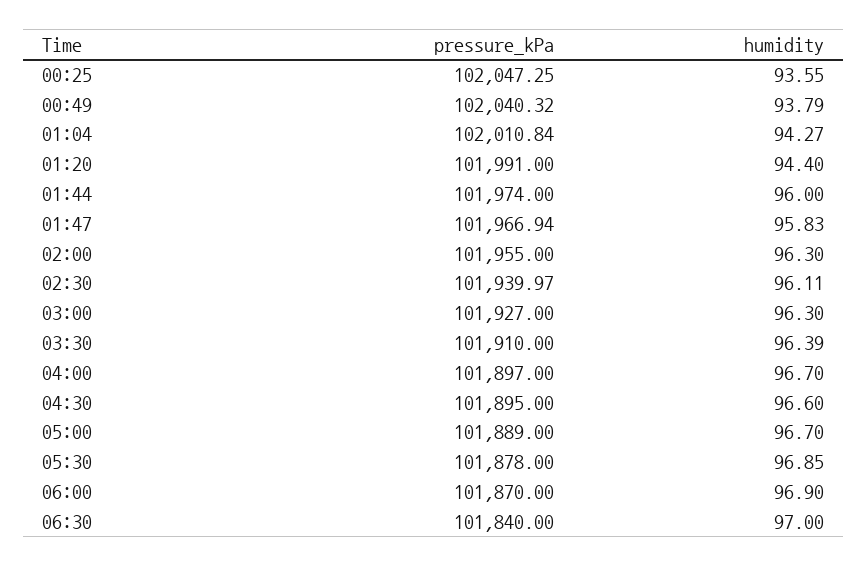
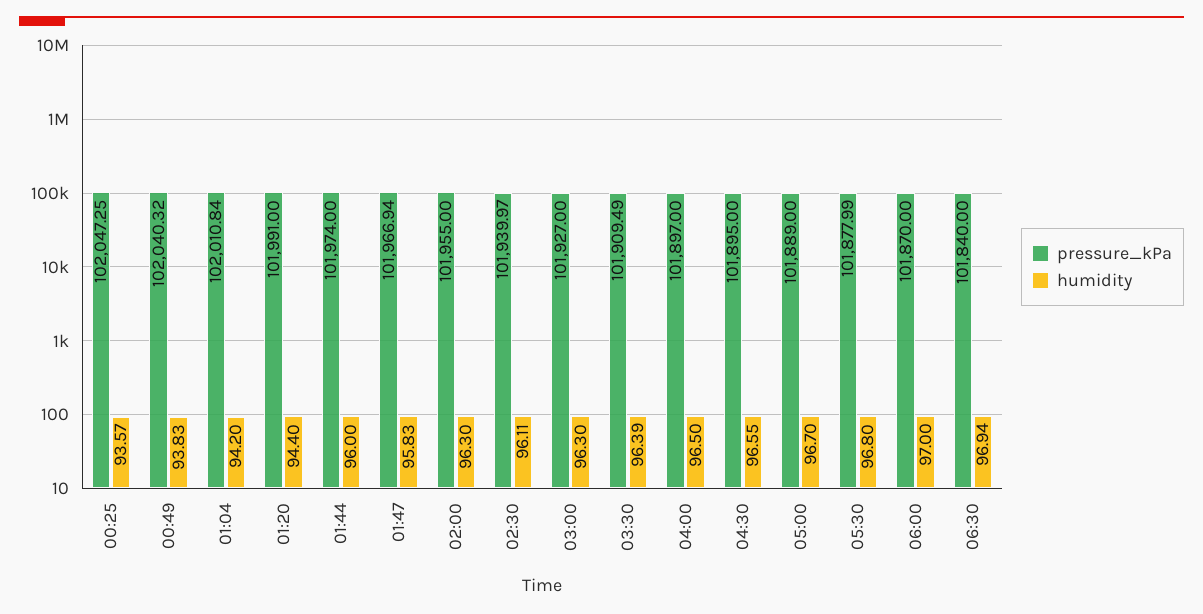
humidity, 00:25: 93.55 -> 93.57
humidity, 00:49: 93.79 -> 93.83
humidity, 01:04: 94.27 -> 94.2
pressure_kPa, 03:30: 101910 -> 101909.49
humidity, 04:00: 96.7 -> 96.5
humidity, 04:30: 96.6 -> 96.55
pressure_kPa, 05:30: 101878 -> 101877.99
humidity, 05:30: 96.85 -> 96.8
humidity, 06:00: 96.9 -> 97
humidity, 06:30: 97 -> 96.94

